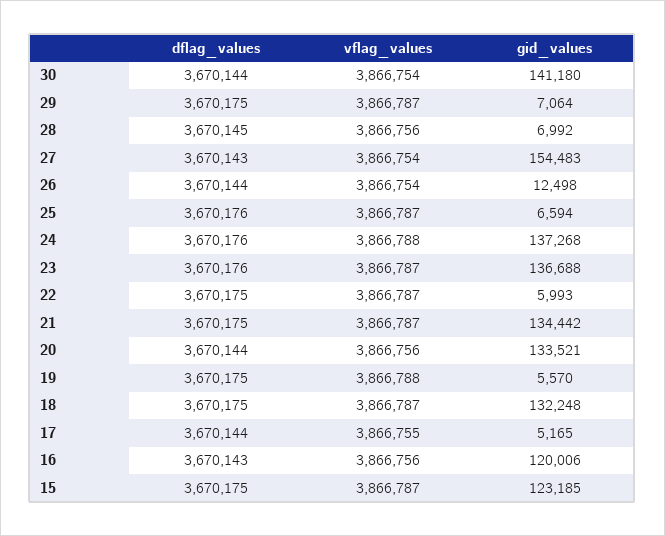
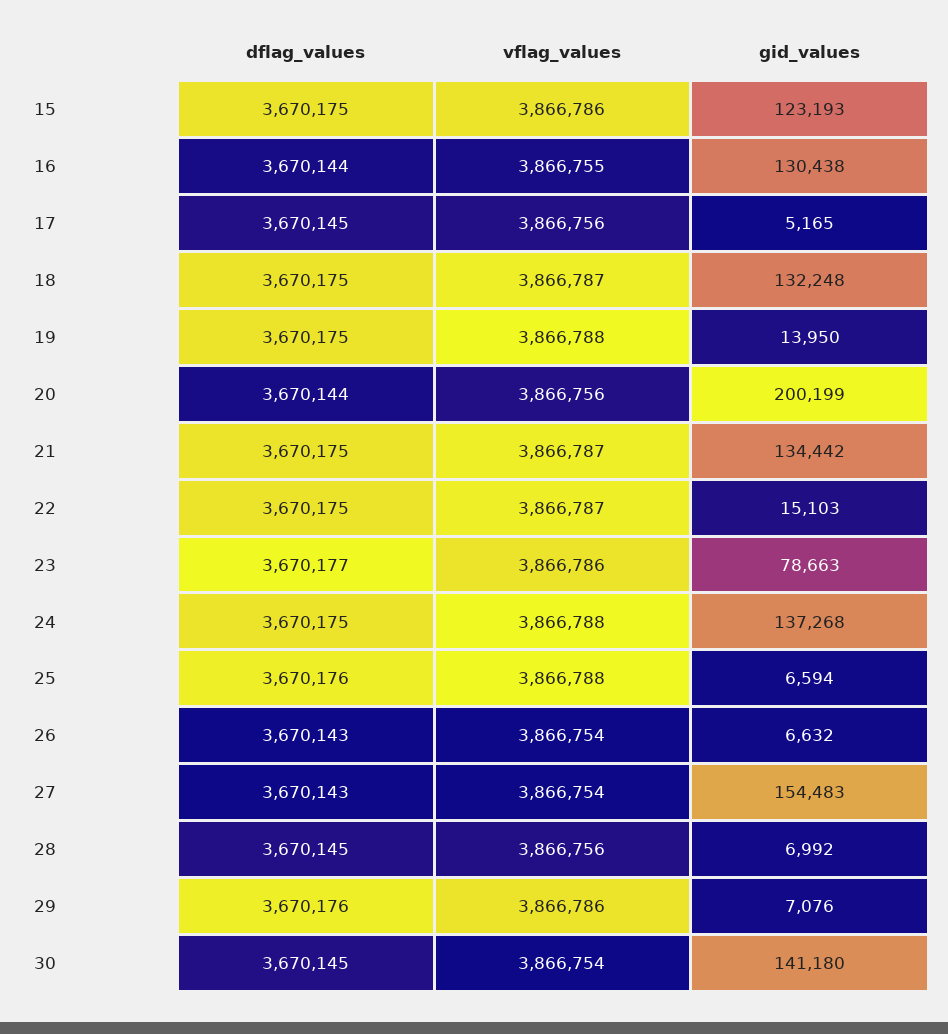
dflag_values, 30: 3670144 -> 3670145
dflag_values, 29: 3670175 -> 3670176
vflag_values, 29: 3866787 -> 3866786
gid_values, 29: 7064 -> 7076
dflag_values, 26: 3670144 -> 3670143
gid_values, 26: 12498 -> 6632
vflag_values, 25: 3866787 -> 3866788
dflag_values, 24: 3670176 -> 3670175
dflag_values, 23: 3670176 -> 3670177
vflag_values, 23: 3866787 -> 3866786
gid_values, 23: 136688 -> 78663
gid_values, 22: 5993 -> 15103
gid_values, 20: 133521 -> 200199
gid_values, 19: 5570 -> 13950
dflag_values, 17: 3670144 -> 3670145
vflag_values, 17: 3866755 -> 3866756
dflag_values, 16: 3670143 -> 3670144
vflag_values, 16: 3866756 -> 3866755
gid_values, 16: 120006 -> 130438
vflag_values, 15: 3866787 -> 3866786
gid_values, 15: 123185 -> 123193

